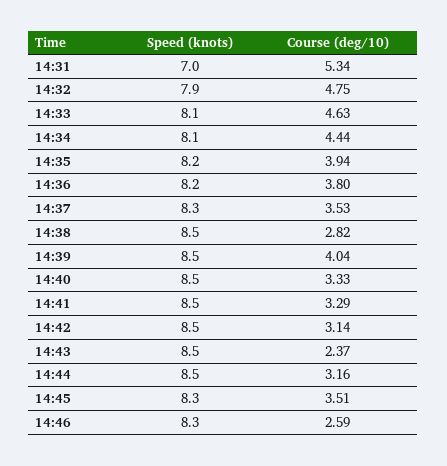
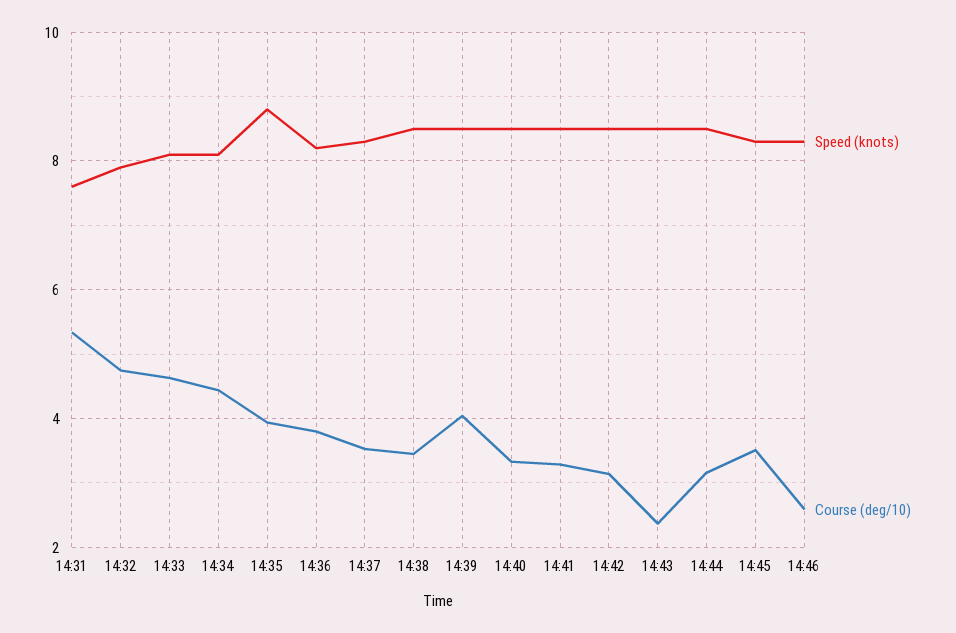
Speed (knots), 14:31: 7 -> 7.6
Speed (knots), 14:35: 8.2 -> 8.8
Course (deg/10), 14:38: 2.82 -> 3.4

